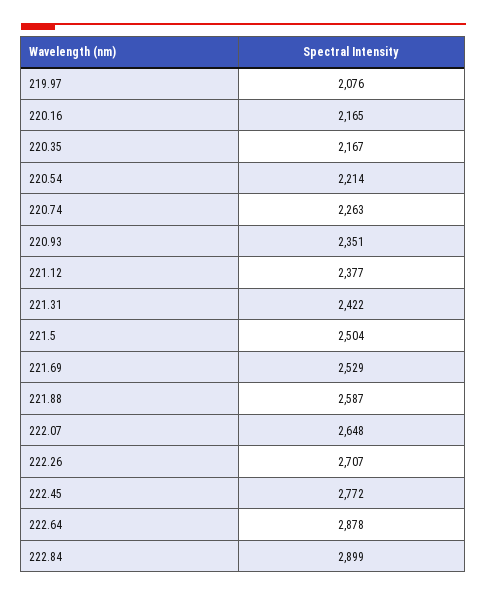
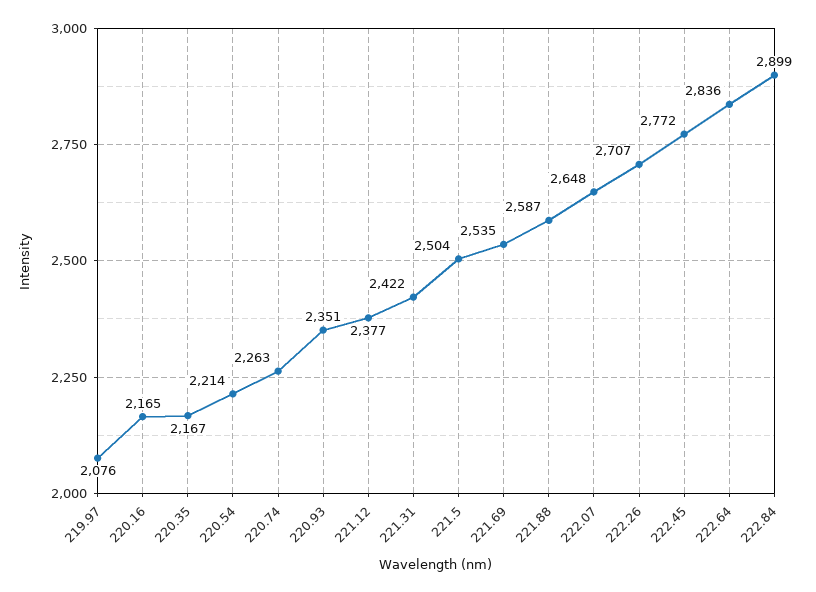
221.69: 2529 -> 2535
222.64: 2878 -> 2836

